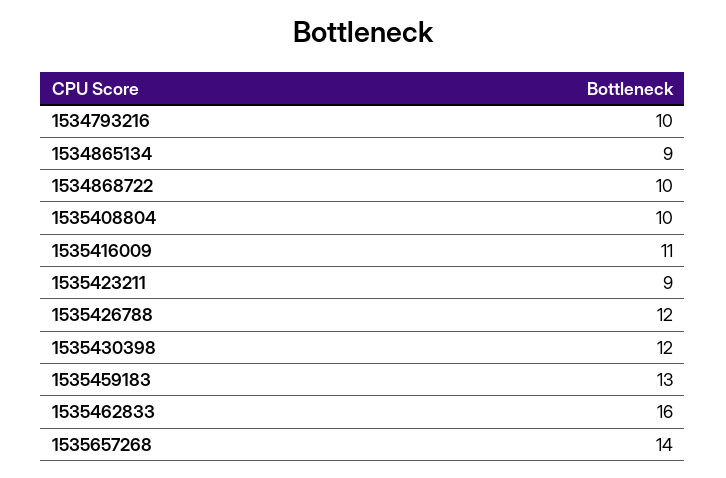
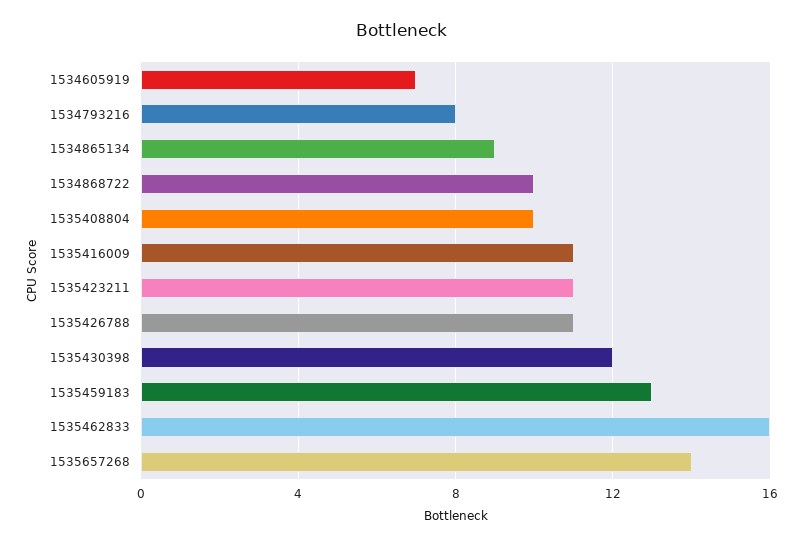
1534793216: 10 -> 8
1535423211: 9 -> 11
1535426788: 12 -> 11
1534605919: none -> 7

